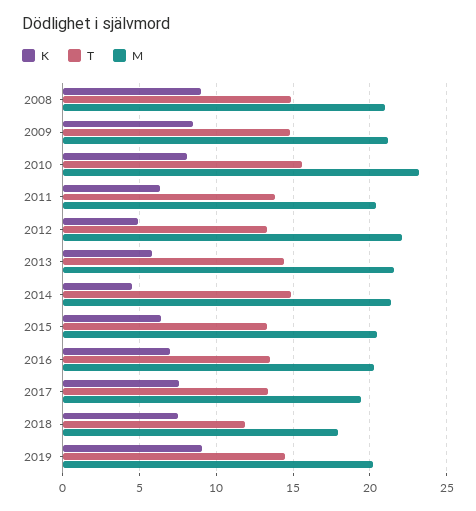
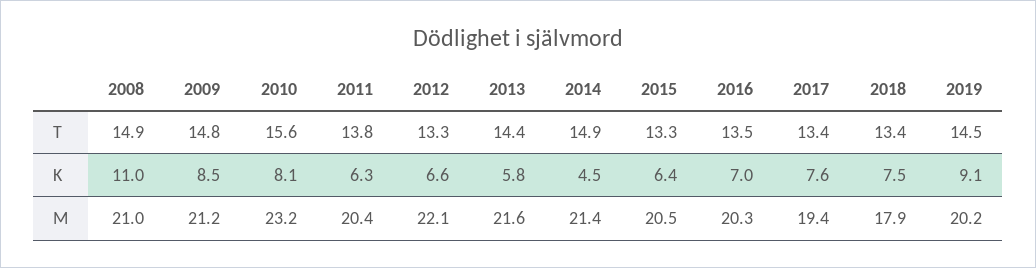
K, 2008: 9 -> 11
K, 2012: 5 -> 6.6
T, 2018: 12 -> 13.4

